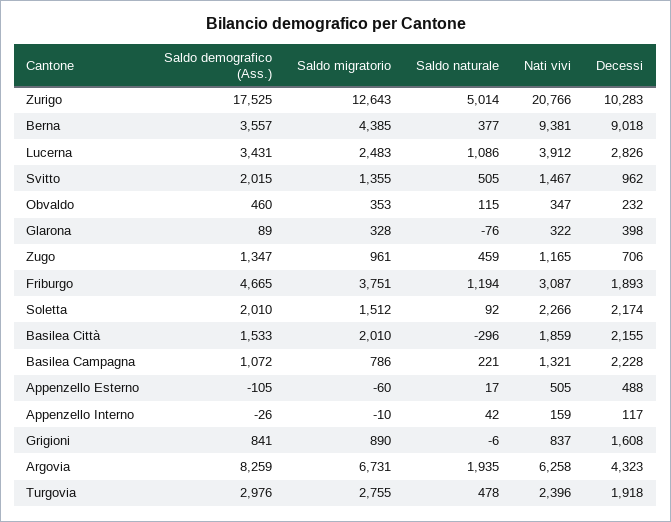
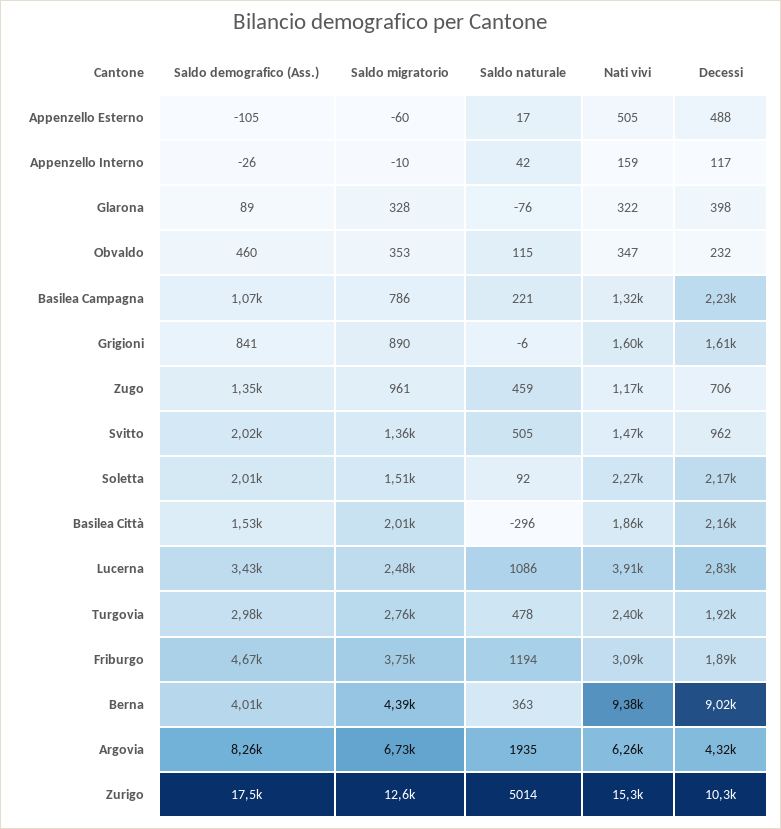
Nati vivi, Zurigo: 20766 -> 15300
Saldo demografico (Ass.), Berna: 3557 -> 4010
Saldo naturale, Berna: 377 -> 363
Nati vivi, Grigioni: 837 -> 1600

